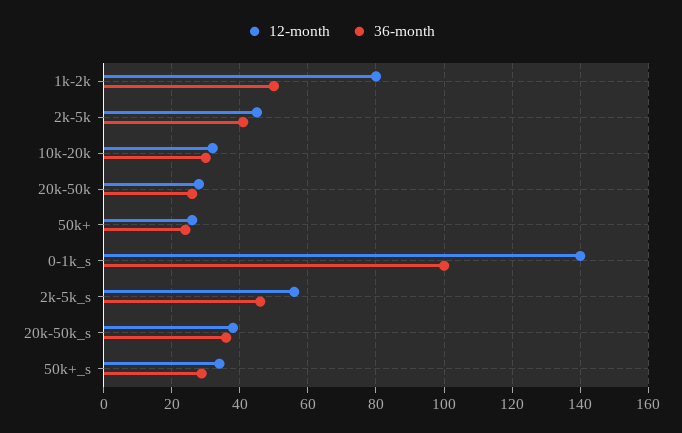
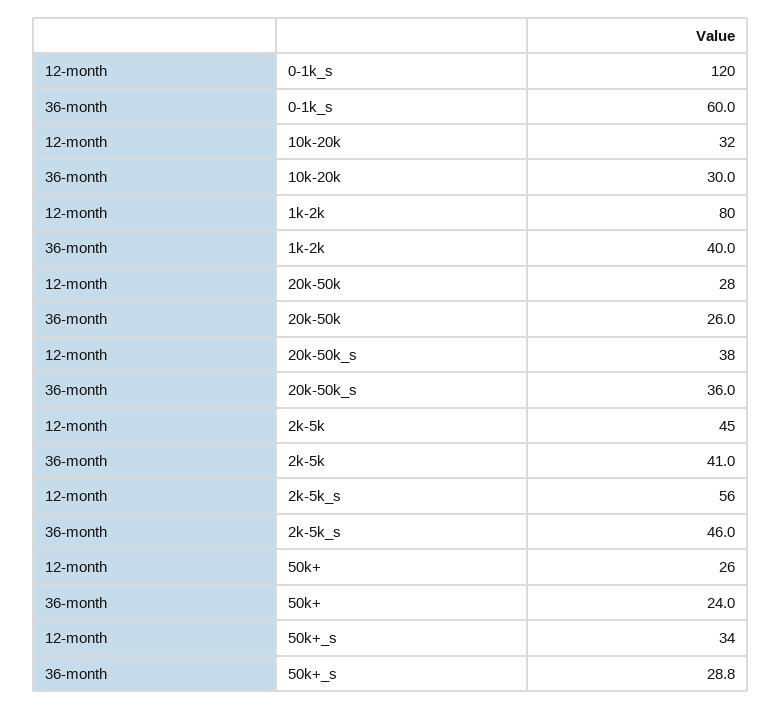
36-month, 1k-2k: 50 -> 40
12-month, 0-1k_s: 140 -> 120
36-month, 0-1k_s: 100 -> 60

